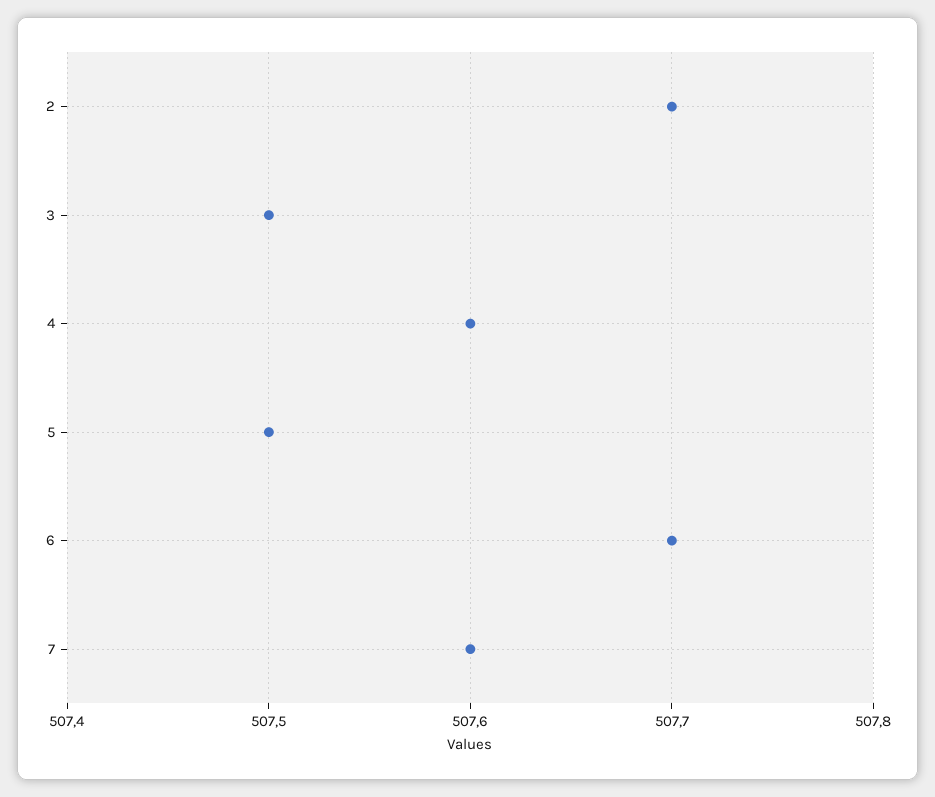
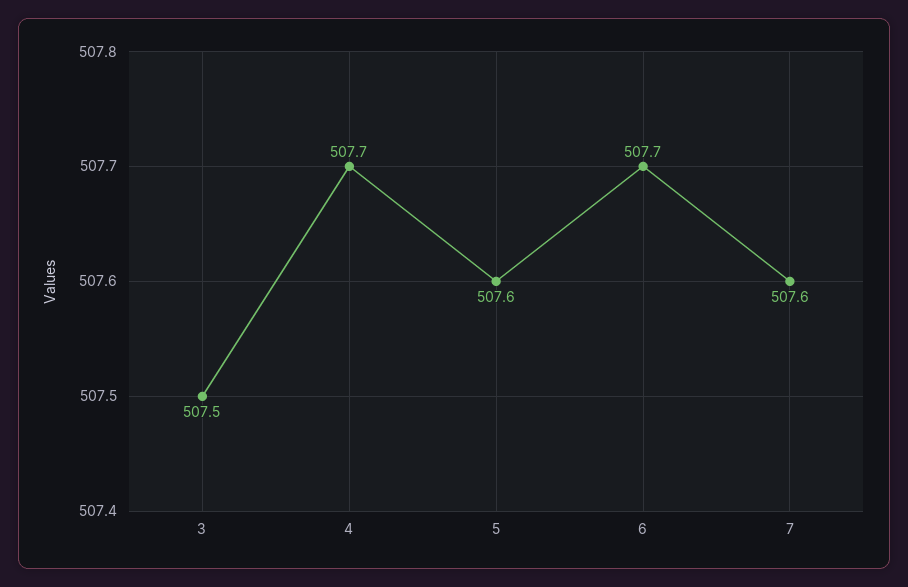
2: 507.7 -> none
4: 507.6 -> 507.7
5: 507.5 -> 507.6

